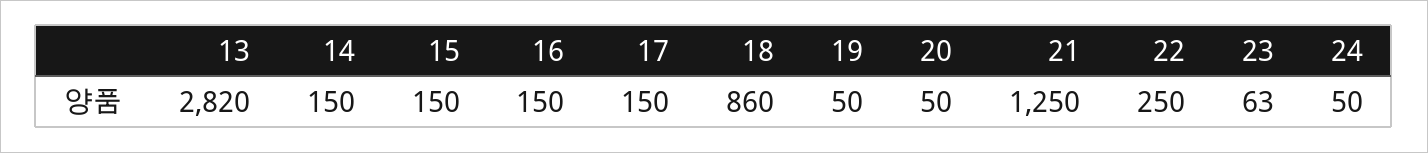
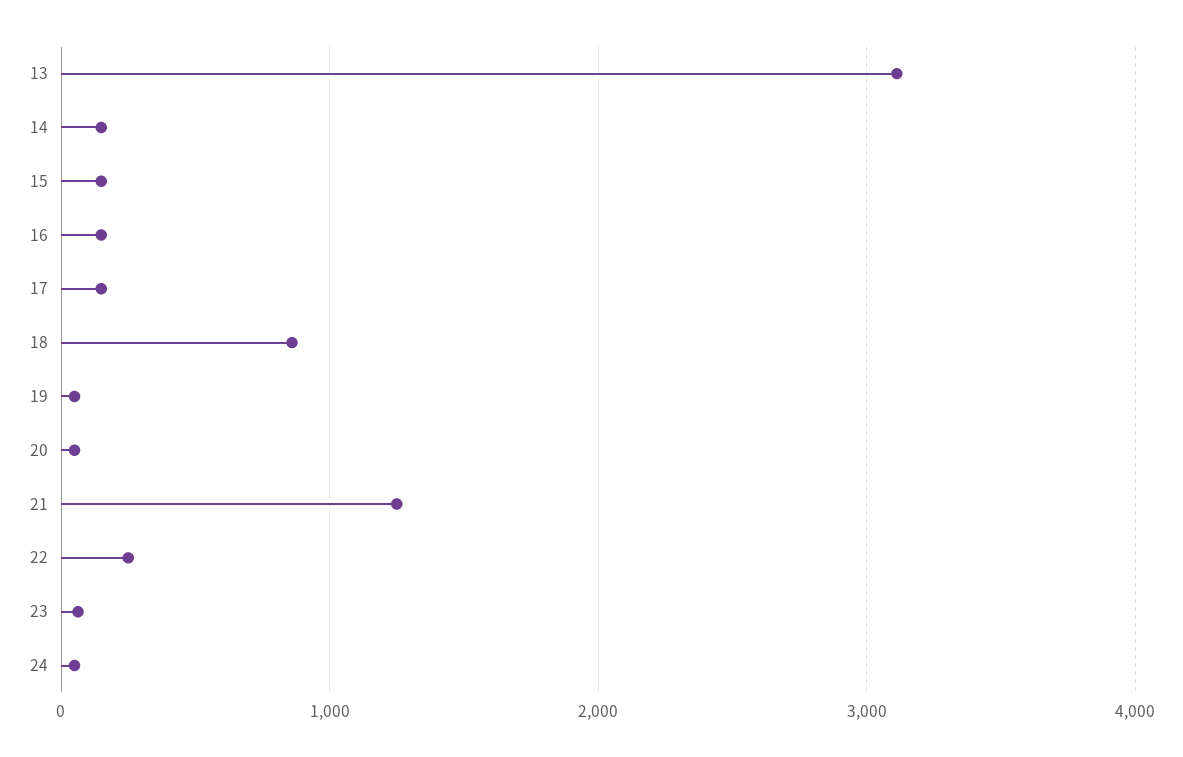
13: 2820 -> 3100

